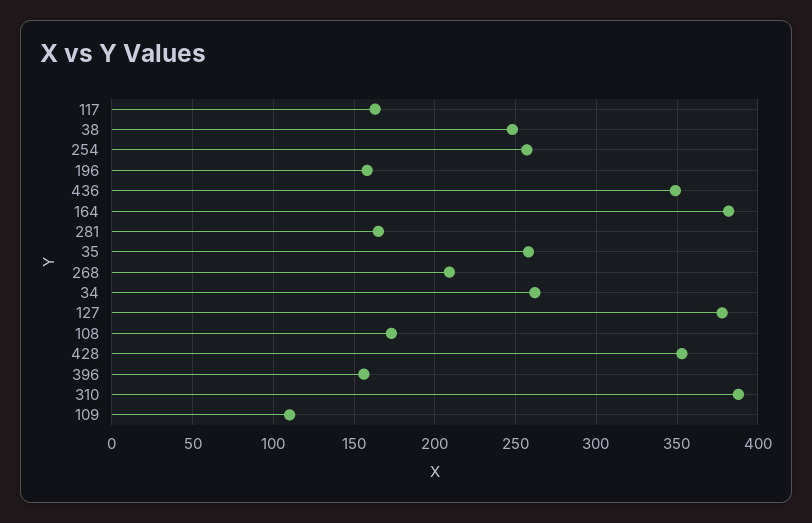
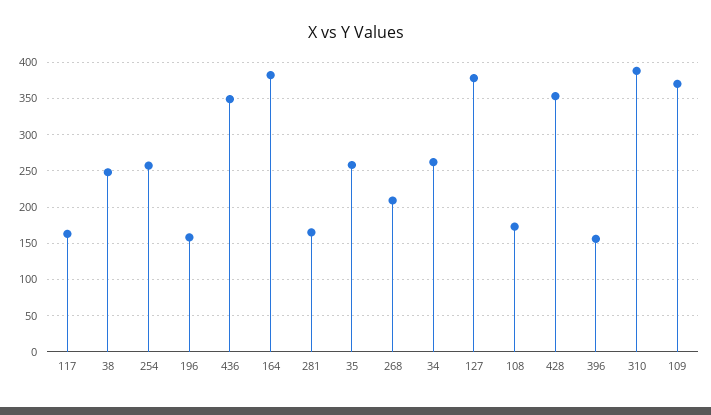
109: 110 -> 370

